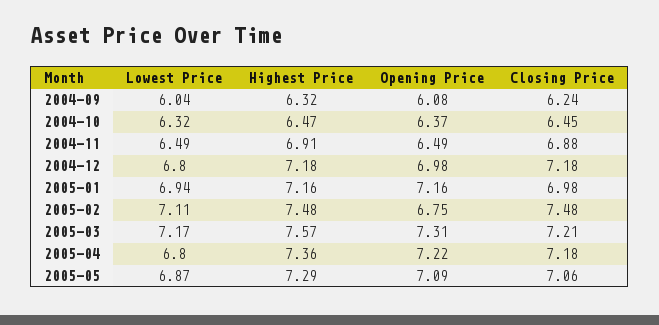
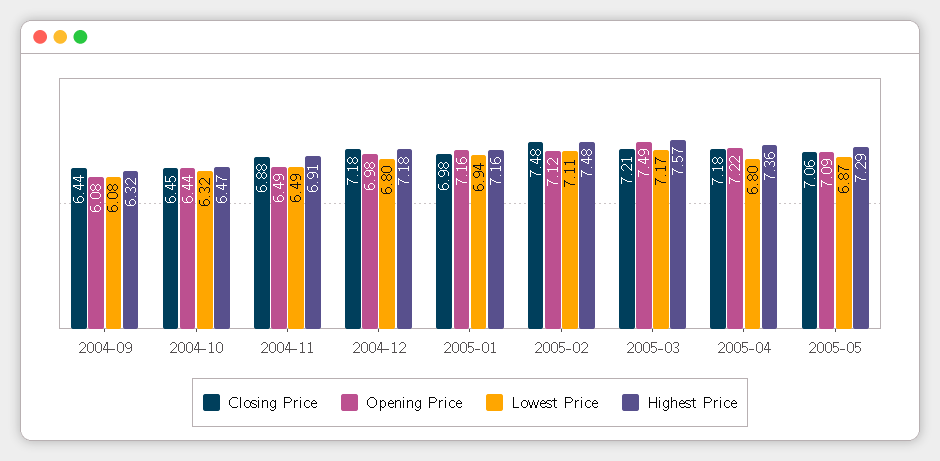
Lowest Price, 2004-09: 6.04 -> 6.08
Closing Price, 2004-09: 6.24 -> 6.44
Opening Price, 2004-10: 6.37 -> 6.44
Opening Price, 2005-02: 6.75 -> 7.12
Opening Price, 2005-03: 7.31 -> 7.49

